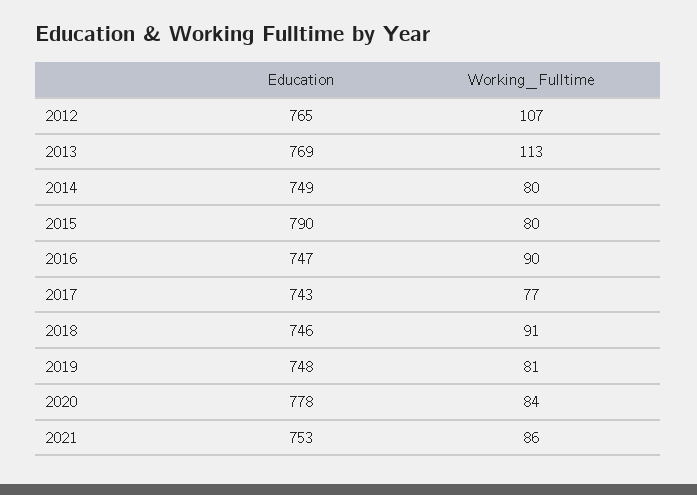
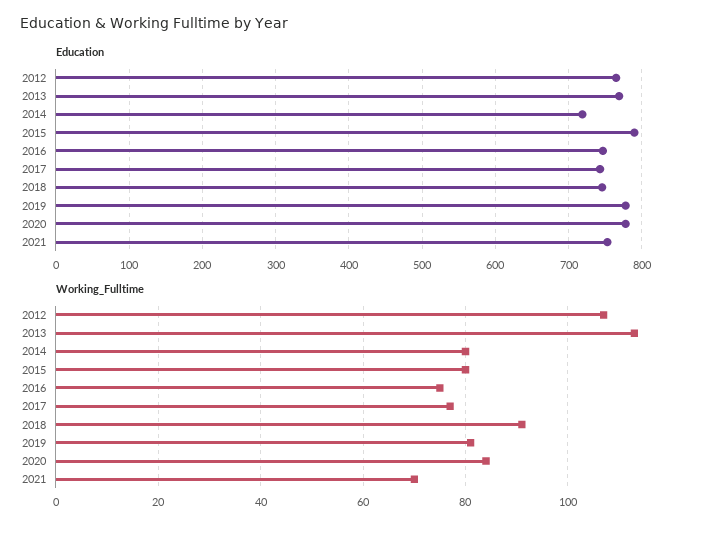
Education, 2014: 749 -> 720
Working_Fulltime, 2016: 90 -> 75
Education, 2019: 748 -> 780
Working_Fulltime, 2021: 86 -> 70

